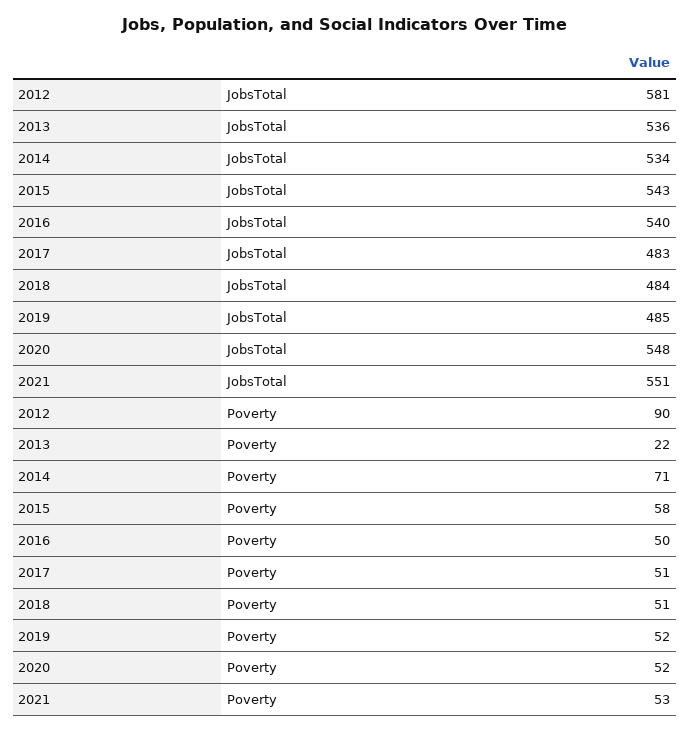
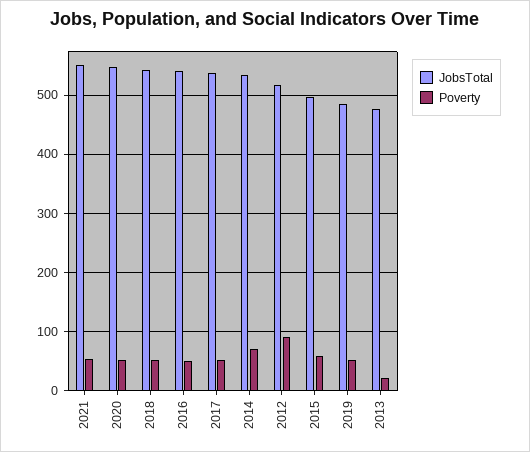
JobsTotal, 2012: 581 -> 520
JobsTotal, 2013: 536 -> 480
JobsTotal, 2015: 543 -> 500
JobsTotal, 2017: 483 -> 540
JobsTotal, 2018: 484 -> 540

